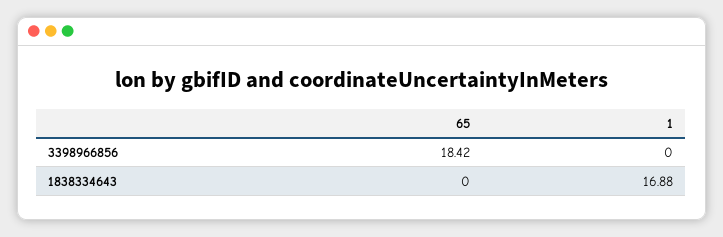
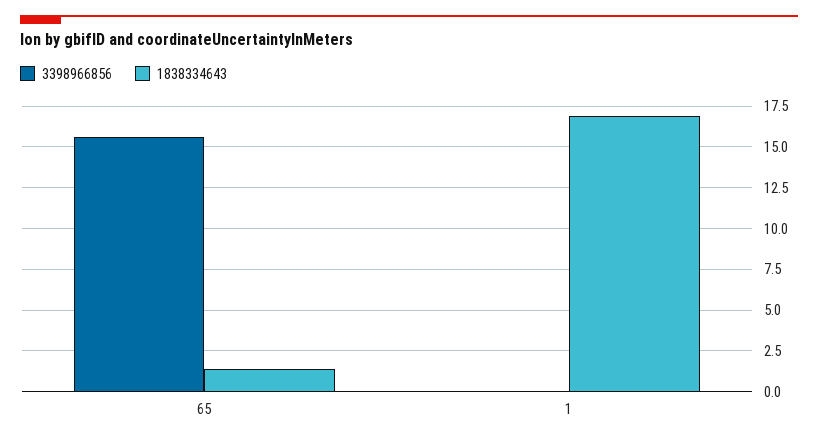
3398966856, 65: 18.42 -> 15.5
1838334643, 65: 0 -> 1.5

